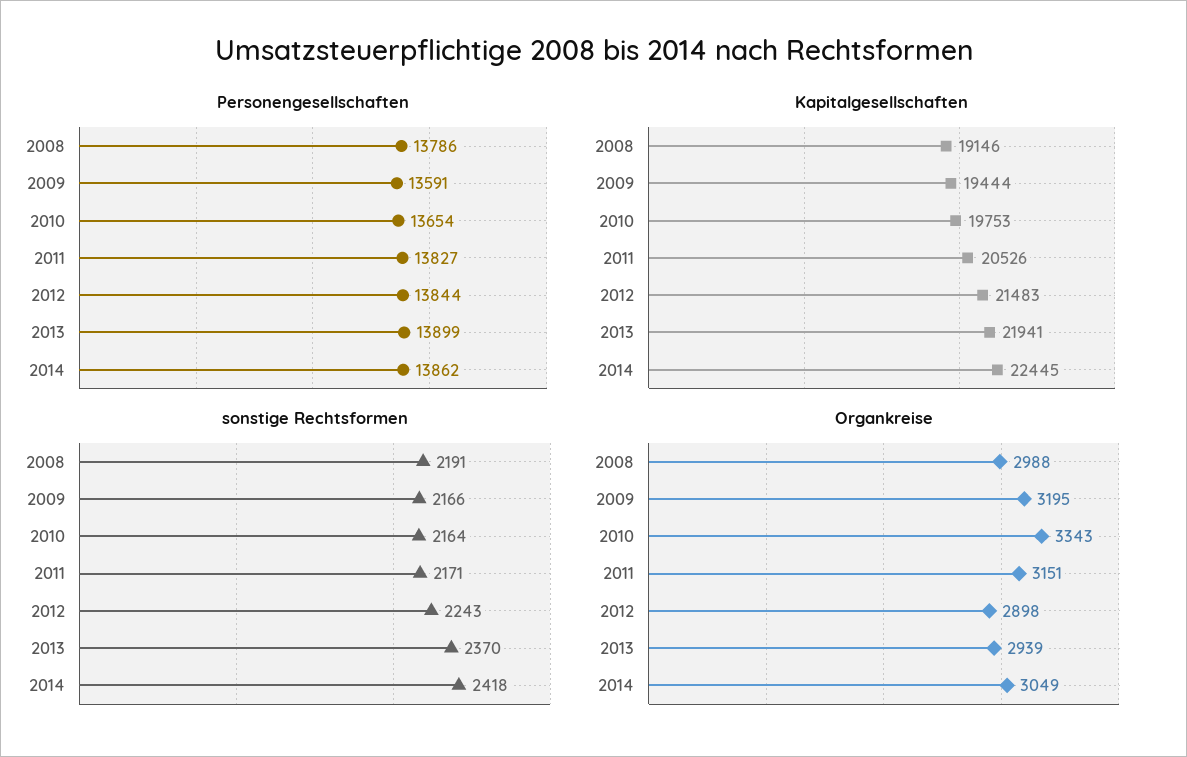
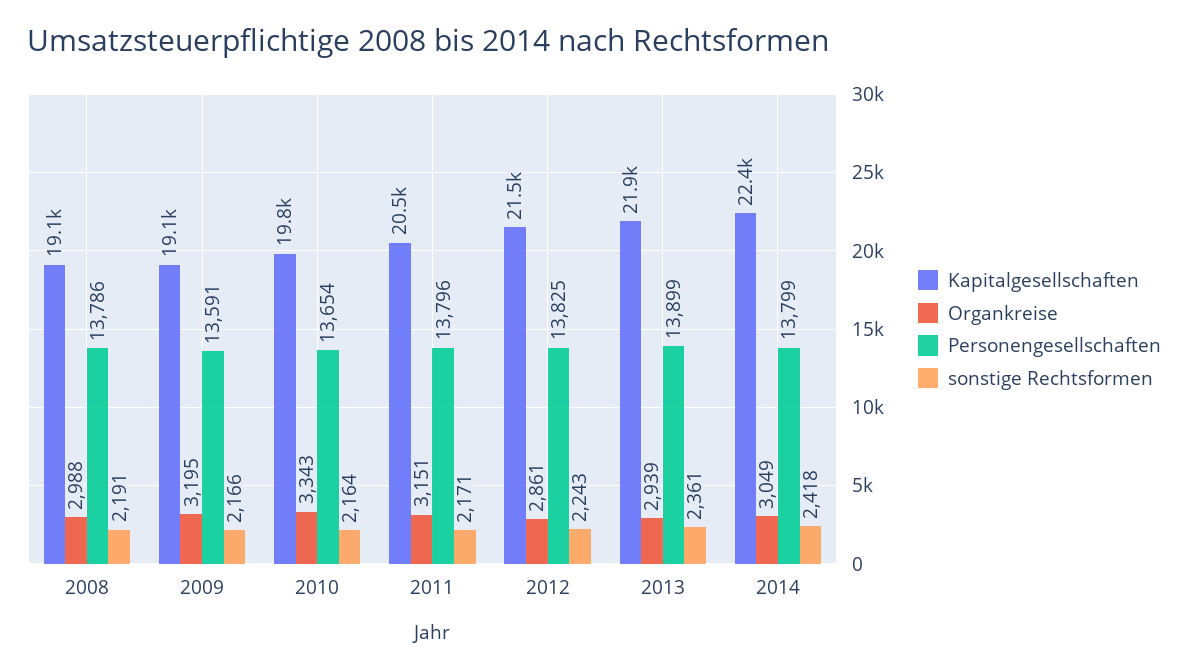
Personengesellschaften, 2011: 13827 -> 13796
Personengesellschaften, 2012: 13844 -> 13825
Personengesellschaften, 2014: 13862 -> 13799
Kapitalgesellschaften, 2009: 19444 -> 19100
sonstige Rechtsformen, 2013: 2370 -> 2361
Organkreise, 2012: 2898 -> 2861

